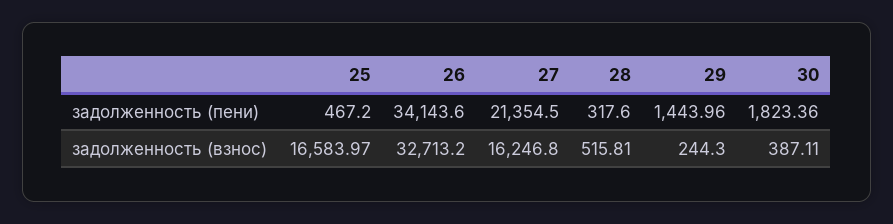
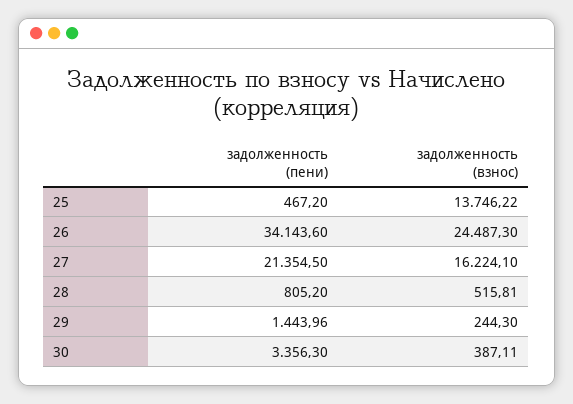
28, задолженность (пени): 317.6 -> 805.2
30, задолженность (пени): 1823.36 -> 3356.3
25, задолженность (взнос): 16583.97 -> 13746.22
26, задолженность (взнос): 32713.2 -> 24487.3
27, задолженность (взнос): 16246.8 -> 16224.1

